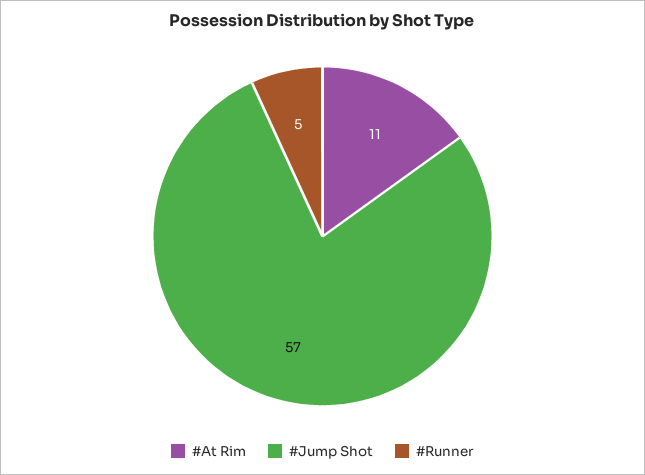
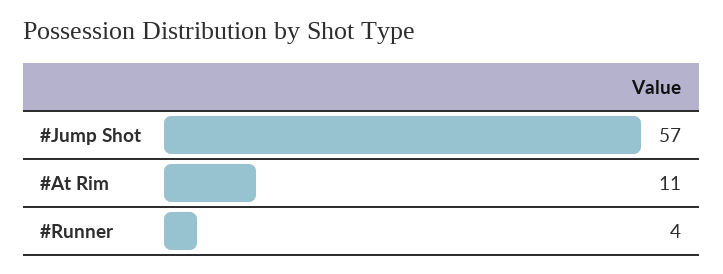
#Runner: 5 -> 4

